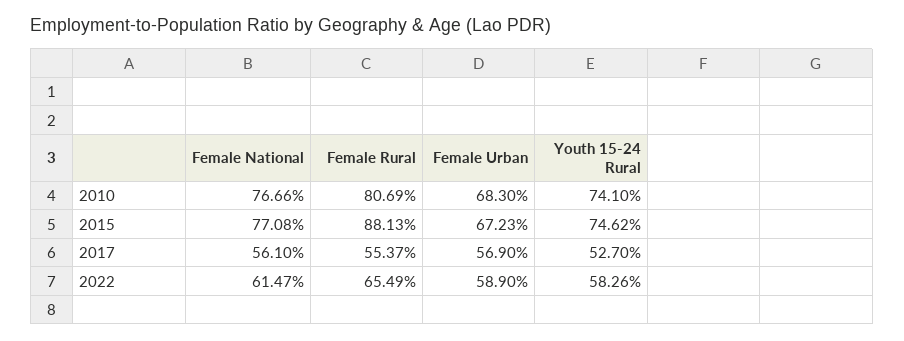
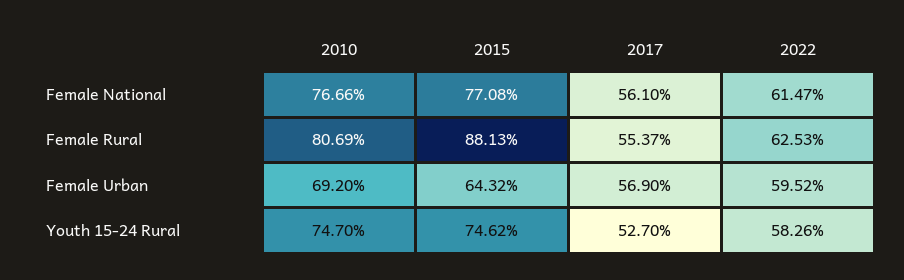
Female Urban, 2010: 68.3 -> 69.2
Youth 15-24 Rural, 2010: 74.1 -> 74.7
Female Urban, 2015: 67.23 -> 64.32
Female Rural, 2022: 65.49 -> 62.53
Female Urban, 2022: 58.9 -> 59.52

